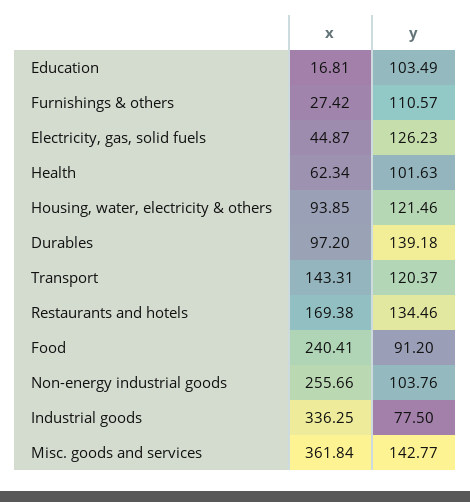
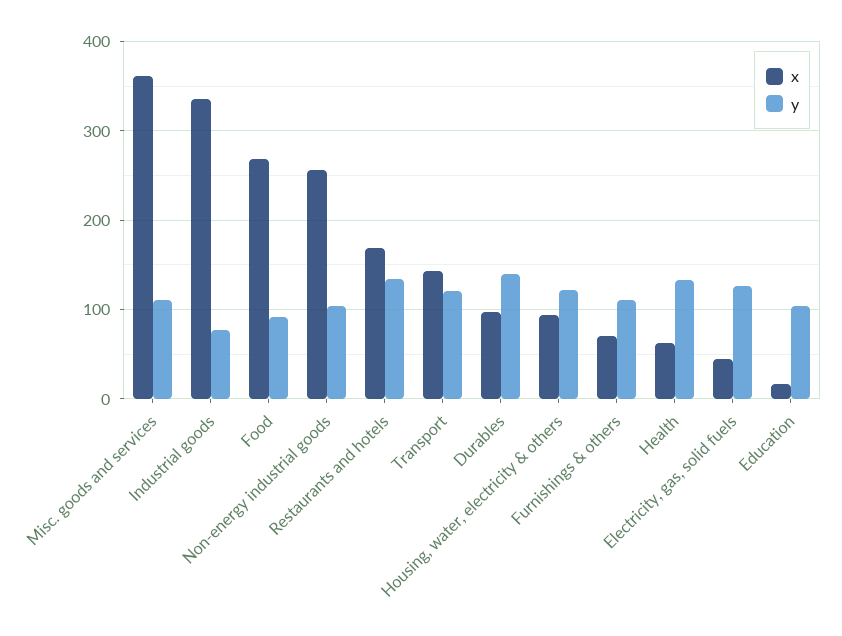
x, Furnishings & others: 27.42 -> 70
y, Health: 101.63 -> 130
x, Food: 240.41 -> 270
y, Misc. goods and services: 142.77 -> 110

